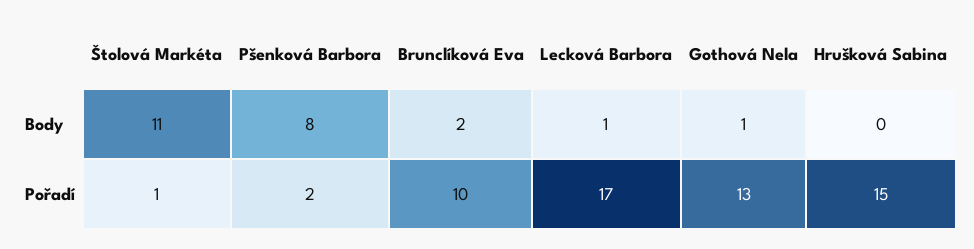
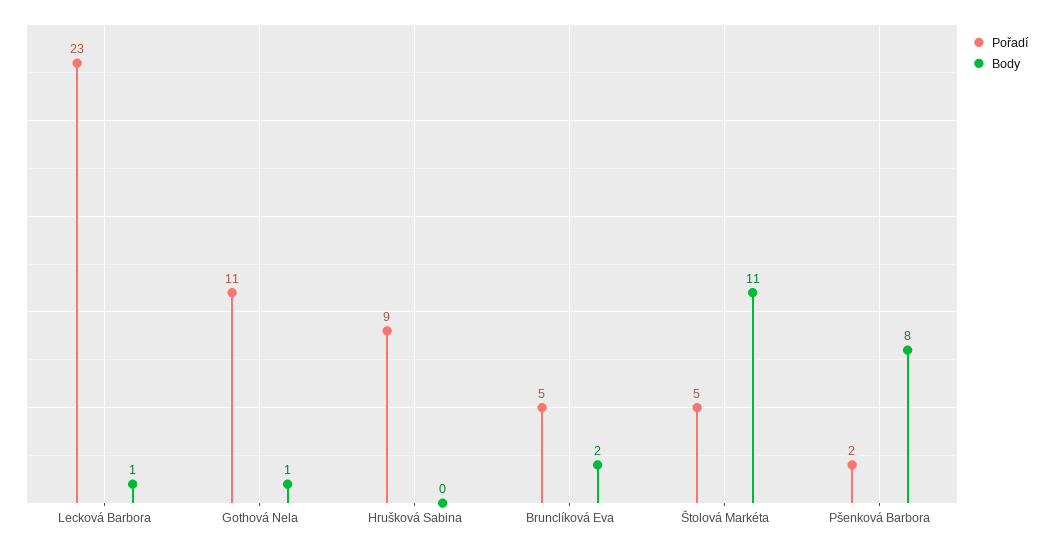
Pořadí, Štolová Markéta: 1 -> 5
Pořadí, Brunclíková Eva: 10 -> 5
Pořadí, Lecková Barbora: 17 -> 23
Pořadí, Gothová Nela: 13 -> 11
Pořadí, Hrušková Sabina: 15 -> 9

